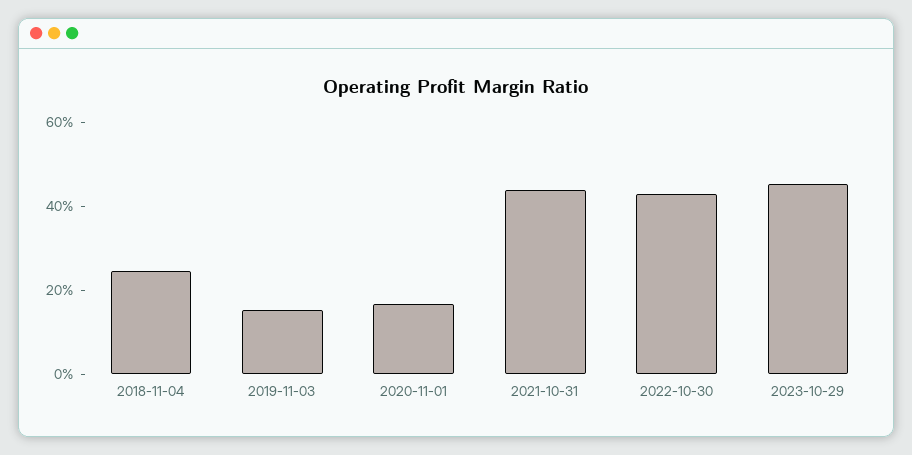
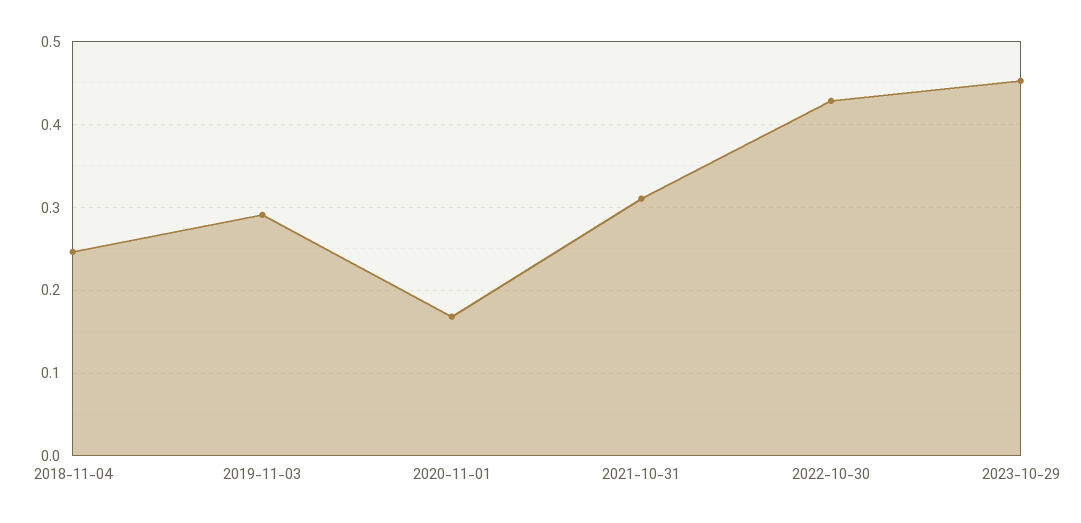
2019-11-03: 0.15 -> 0.29
2021-10-31: 0.45 -> 0.31

